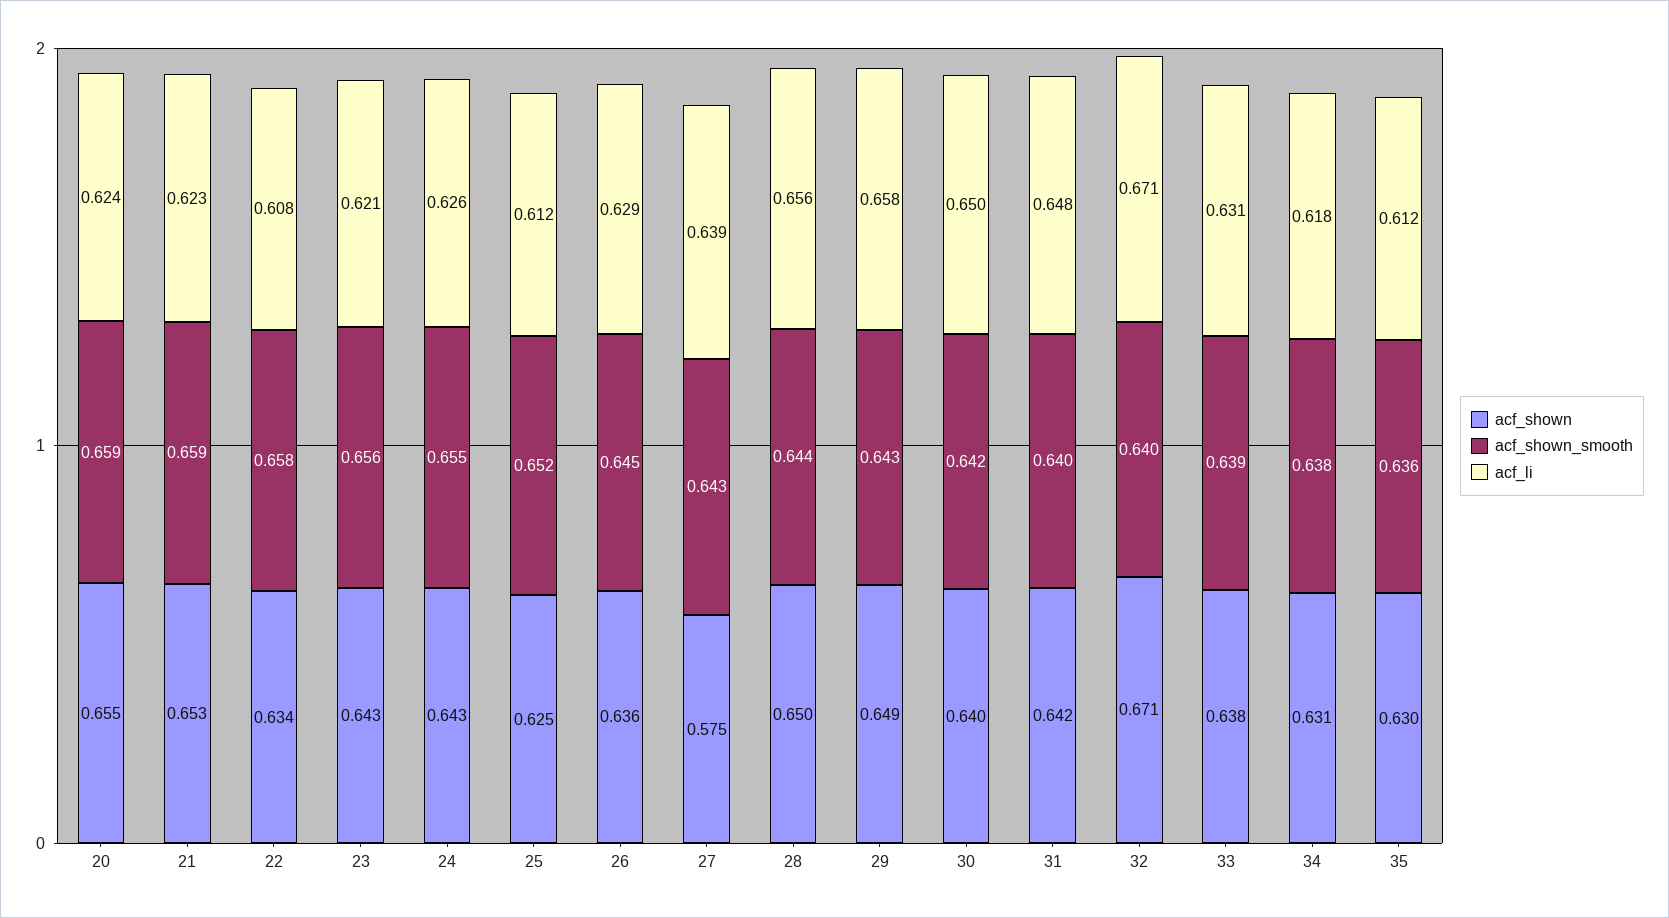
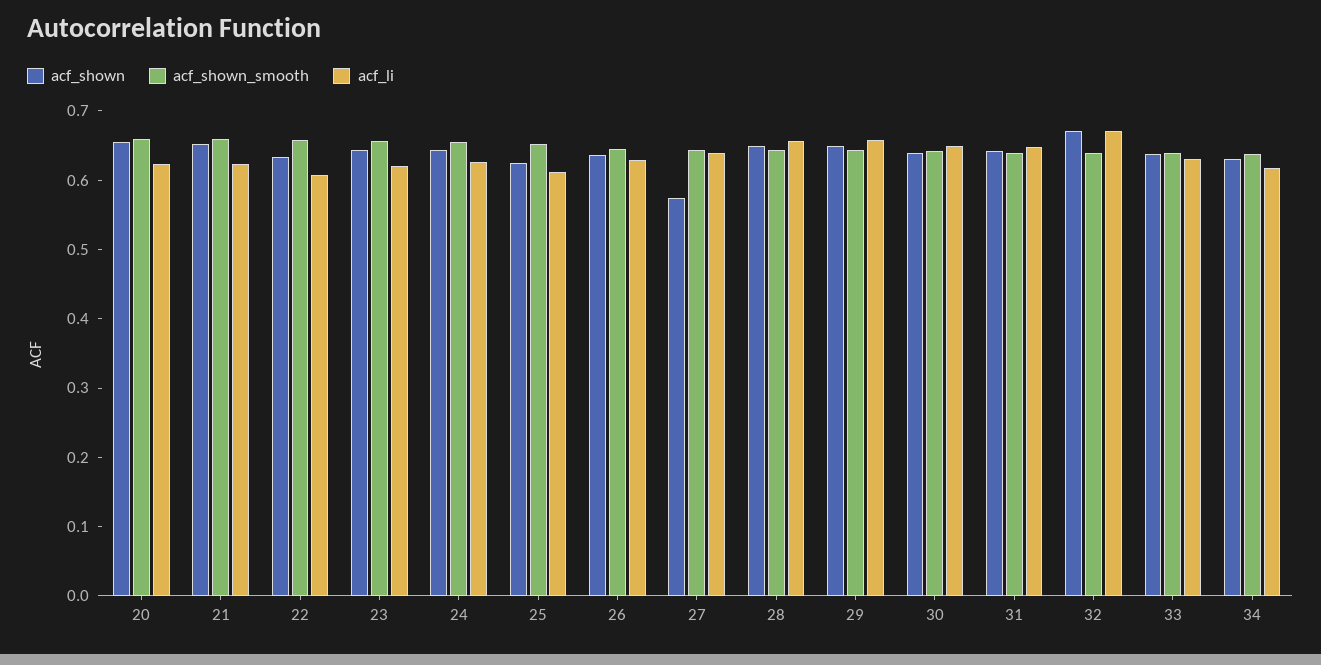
acf_shown, 35: 0.63 -> none
acf_shown_smooth, 35: 0.636 -> none
acf_li, 35: 0.612 -> none

